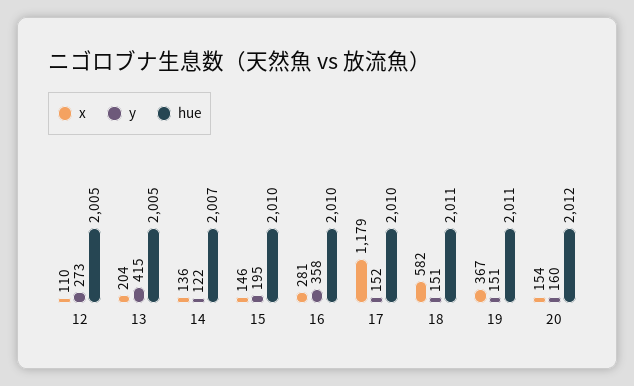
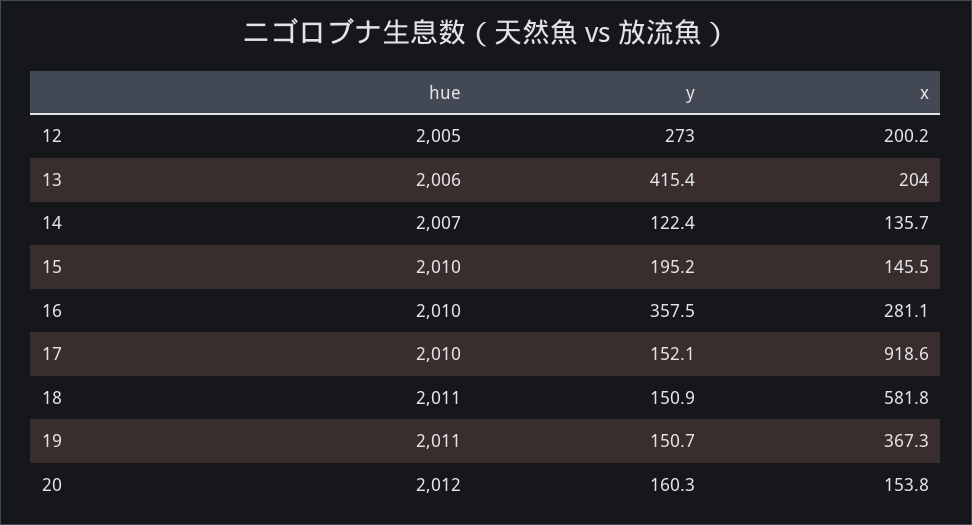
x, 12: 110 -> 200.2
hue, 13: 2005 -> 2006
x, 17: 1179 -> 918.6

